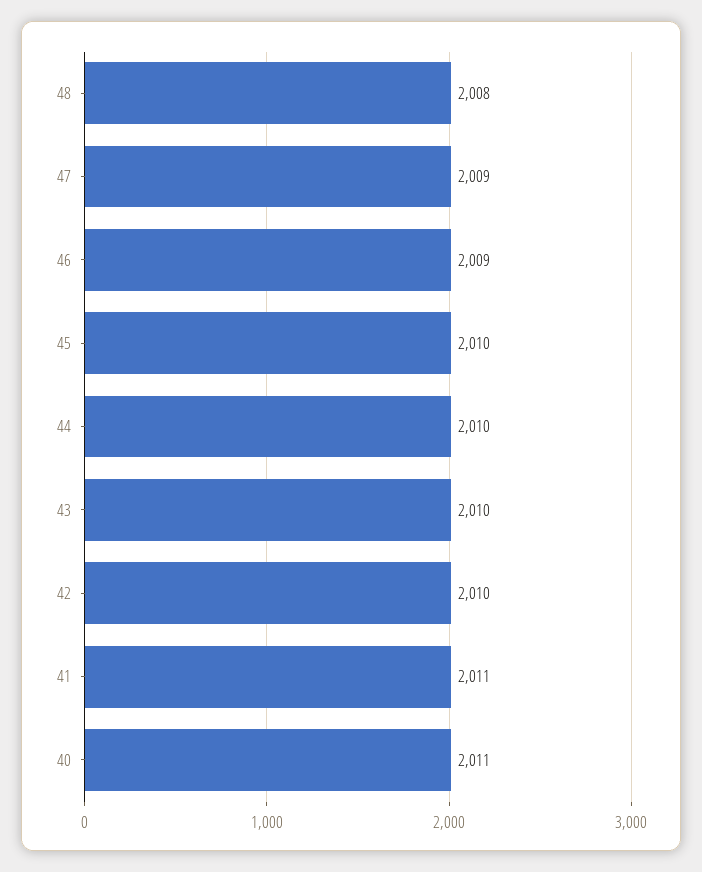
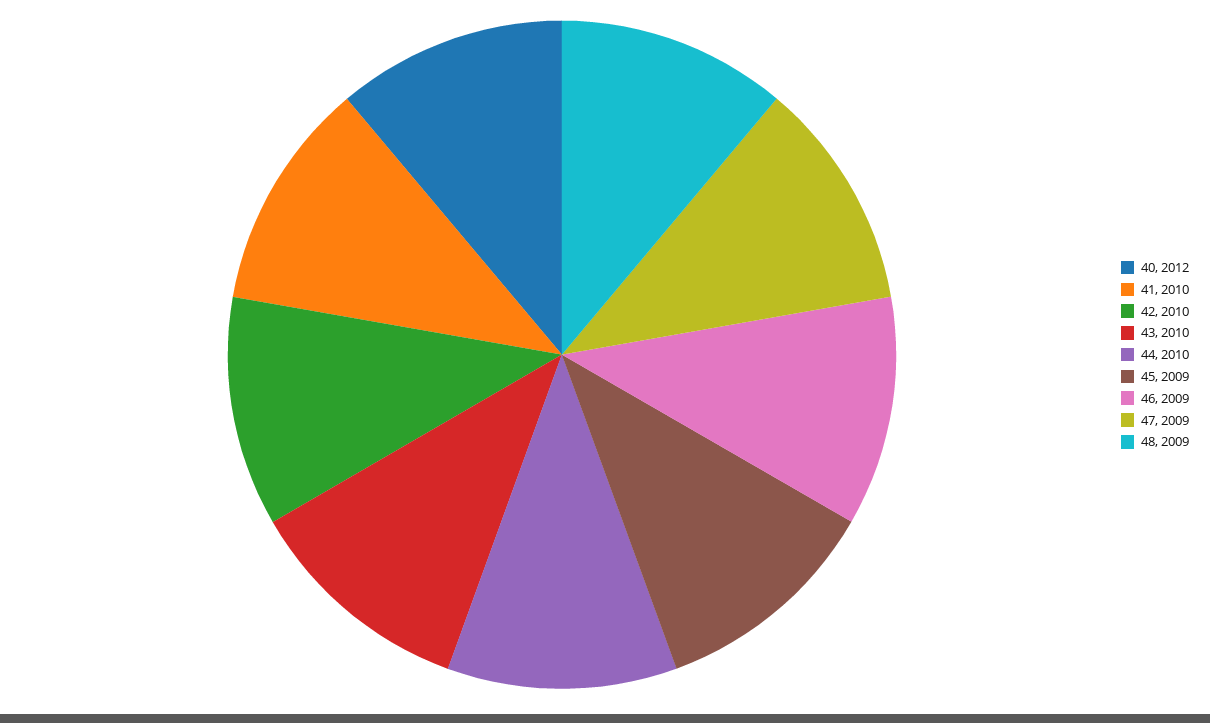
48: 2008 -> 2009
45: 2010 -> 2009
41: 2011 -> 2010
40: 2011 -> 2012

